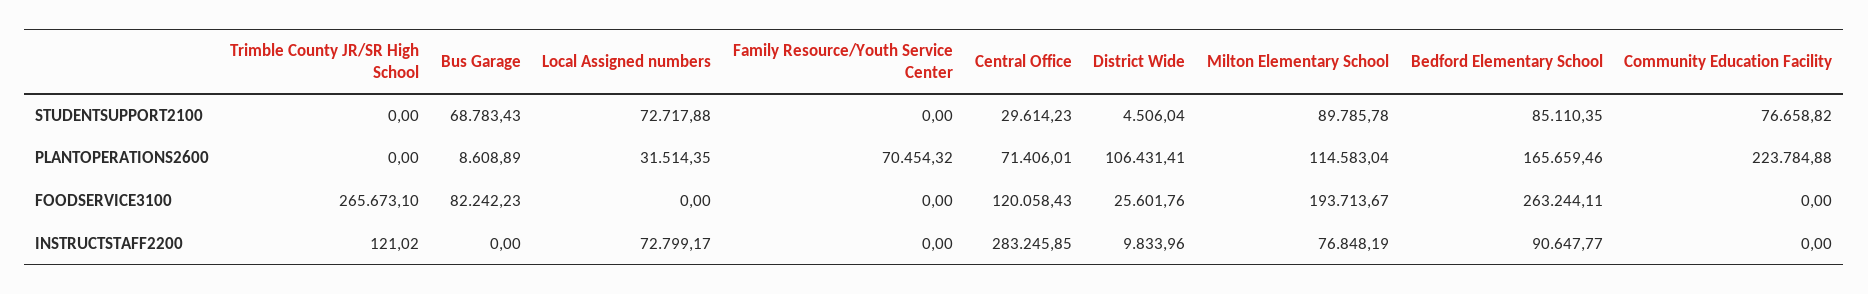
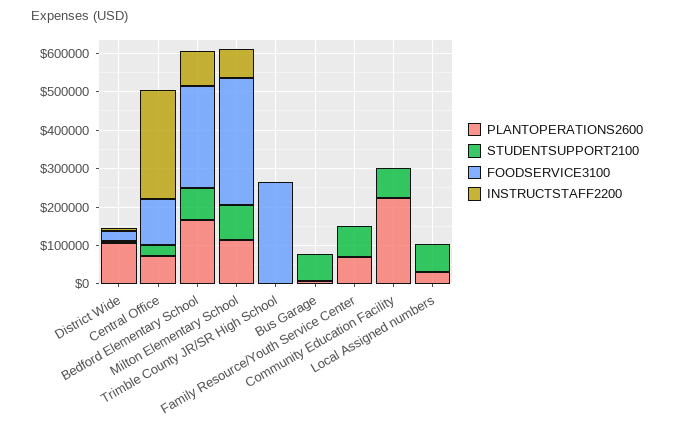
STUDENTSUPPORT2100, Family Resource/Youth Service Center: 0 -> 75000
FOODSERVICE3100, Bus Garage: 82242.23 -> 0
FOODSERVICE3100, Milton Elementary School: 193713.67 -> 325000
INSTRUCTSTAFF2200, Local Assigned numbers: 72799.17 -> 0

